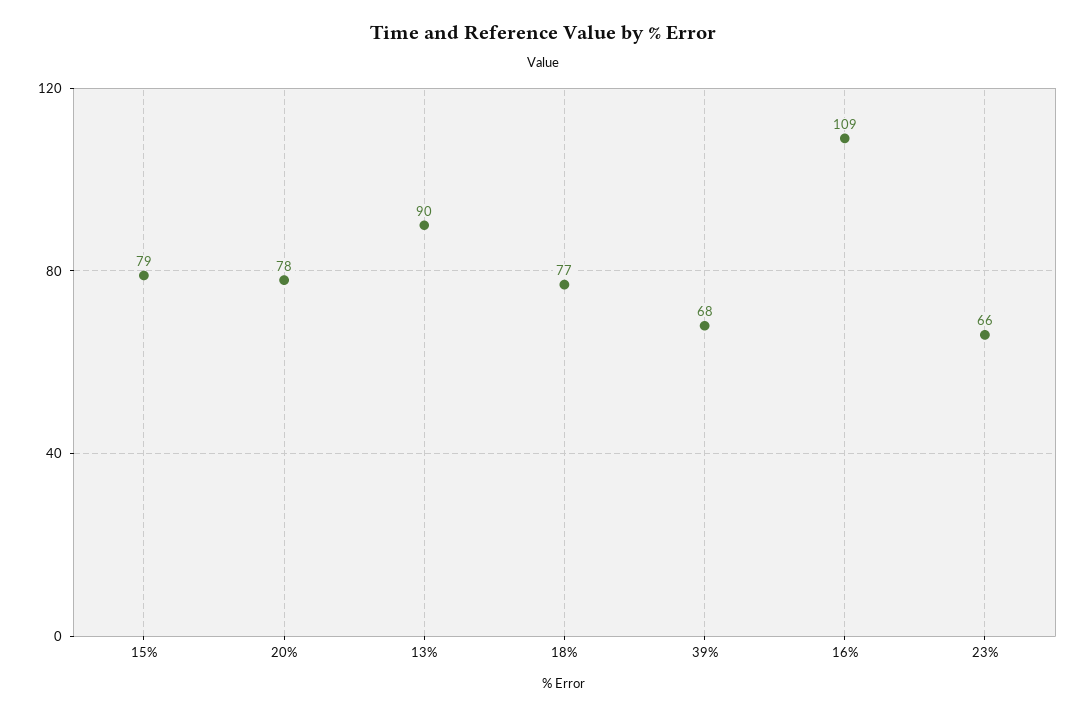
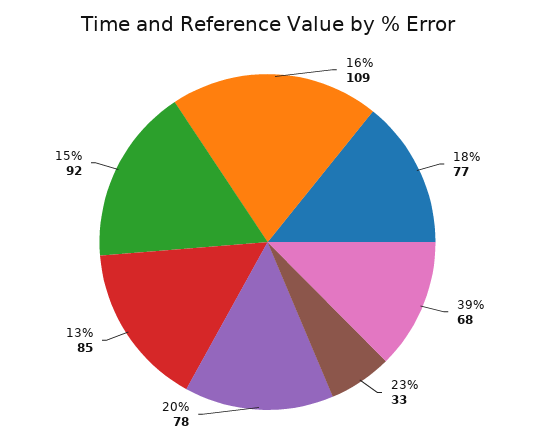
15%: 79 -> 92
13%: 90 -> 85
23%: 66 -> 33

